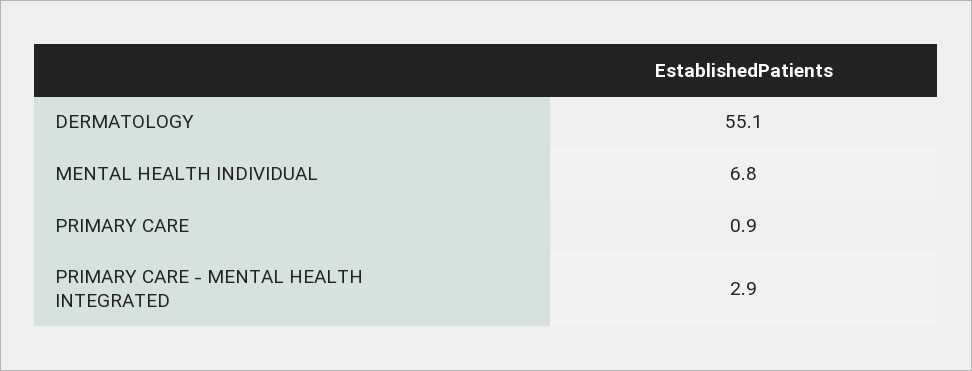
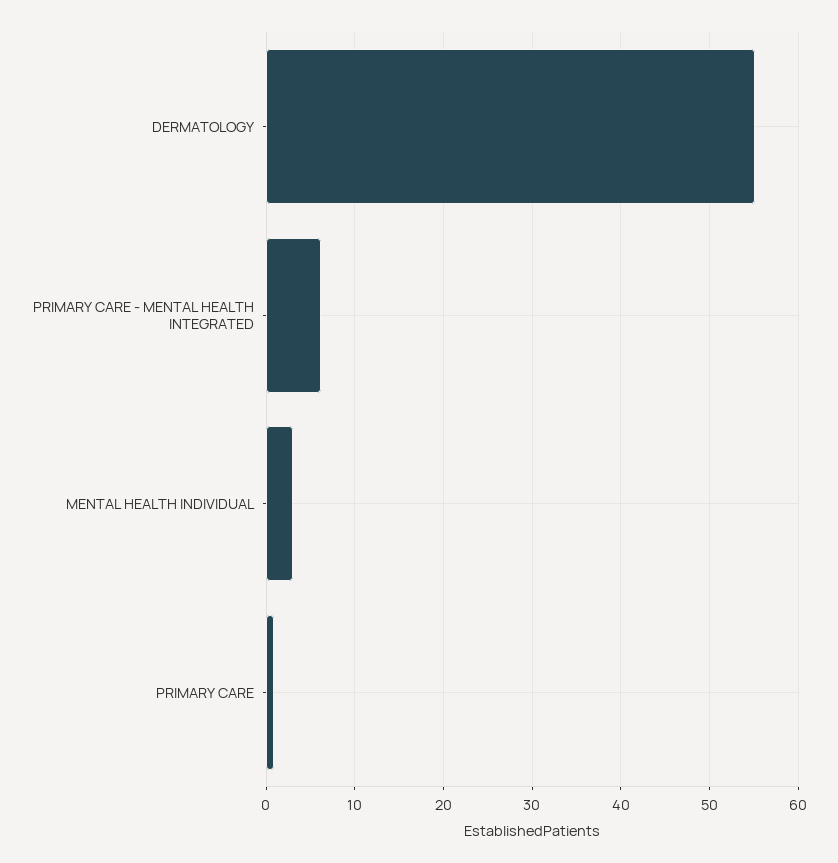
MENTAL HEALTH INDIVIDUAL: 6.8 -> 3
PRIMARY CARE - MENTAL HEALTH INTEGRATED: 2.9 -> 6

